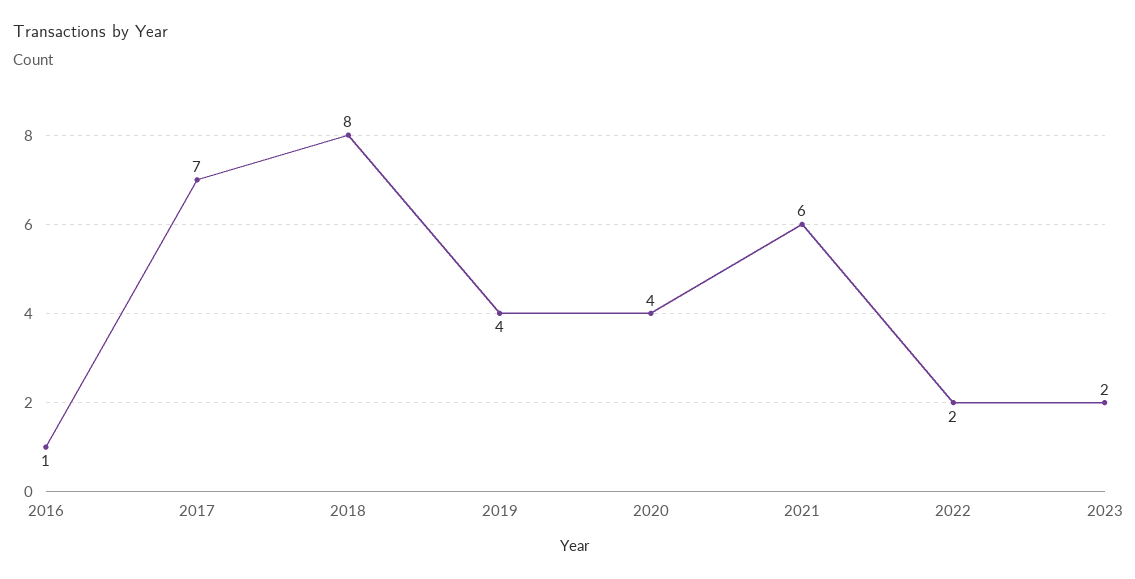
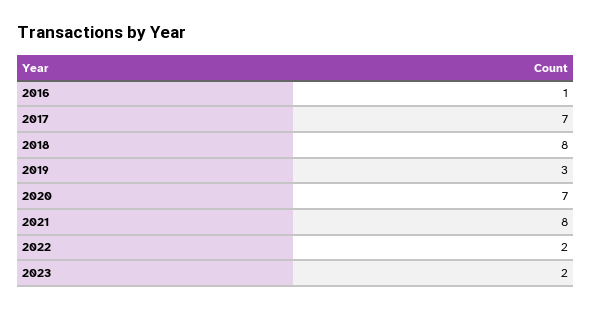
2019: 4 -> 3
2020: 4 -> 7
2021: 6 -> 8

